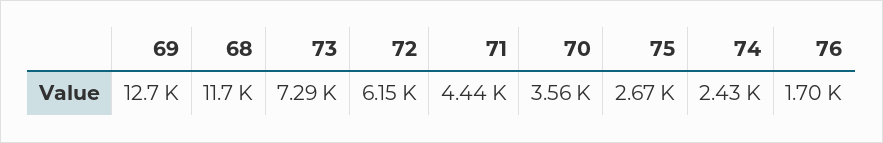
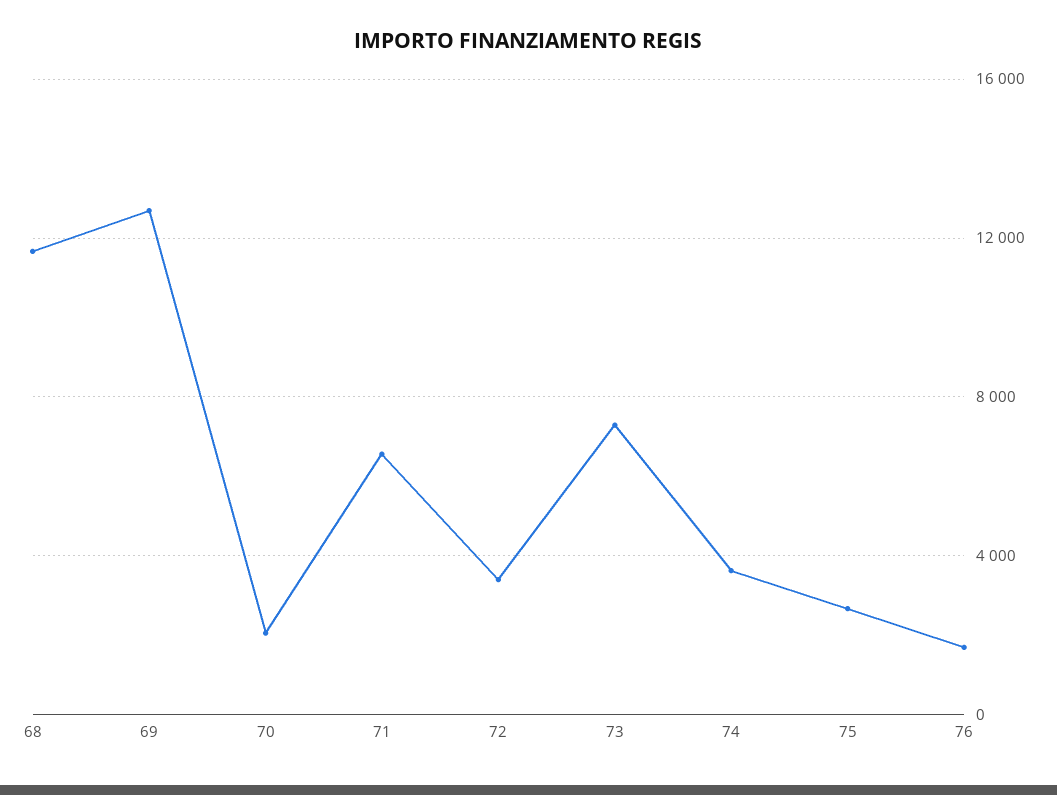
72: 6150 -> 3500
71: 4440 -> 6500
70: 3560 -> 2000
74: 2430 -> 3500

